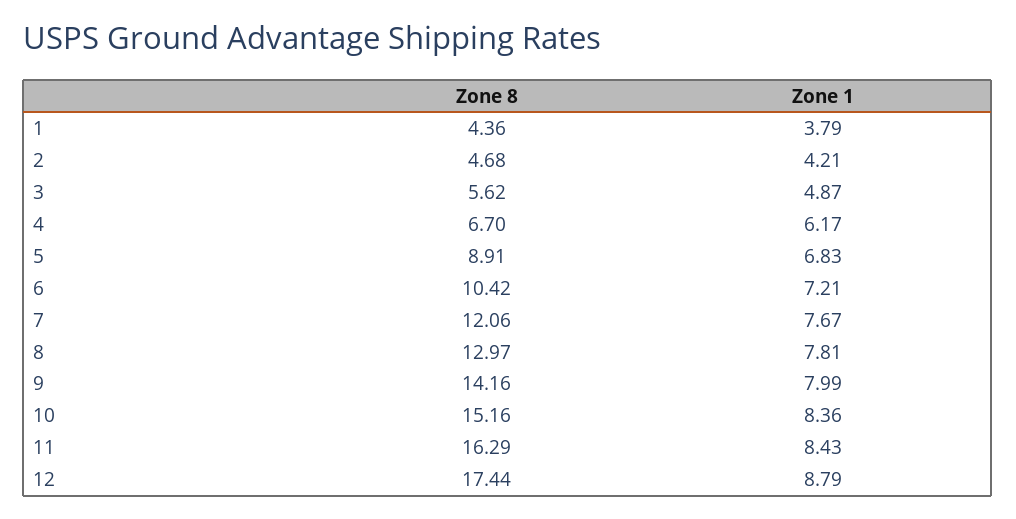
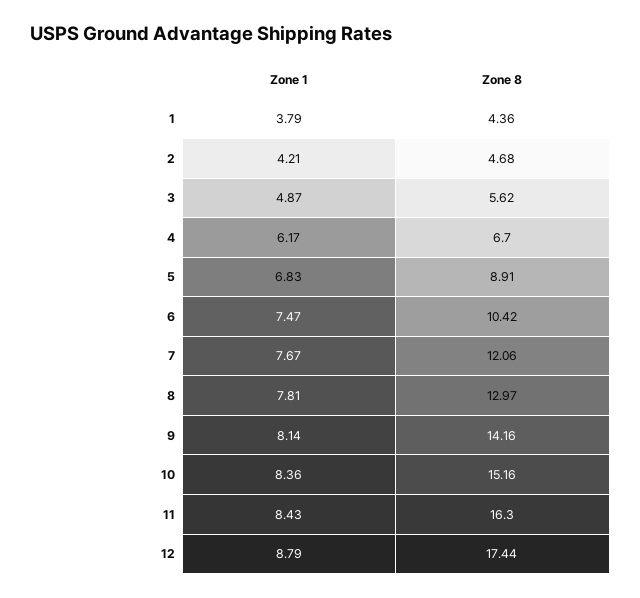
Zone 1, 6: 7.21 -> 7.47
Zone 1, 9: 7.99 -> 8.14
Zone 8, 11: 16.29 -> 16.3

